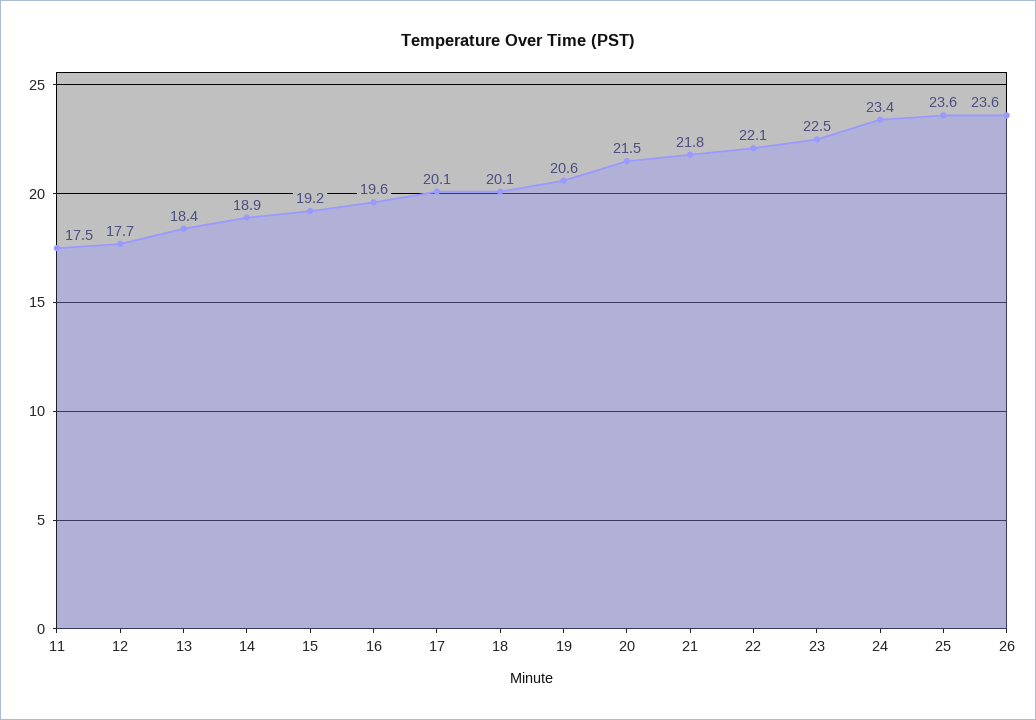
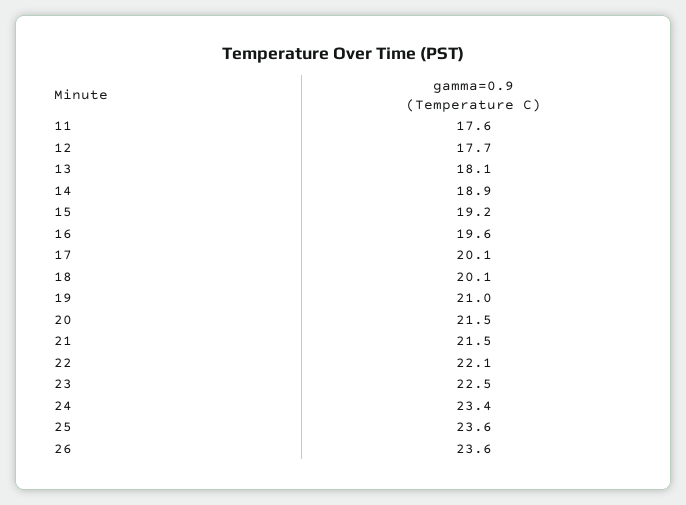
11: 17.5 -> 17.6
13: 18.4 -> 18.1
19: 20.6 -> 21
21: 21.8 -> 21.5

